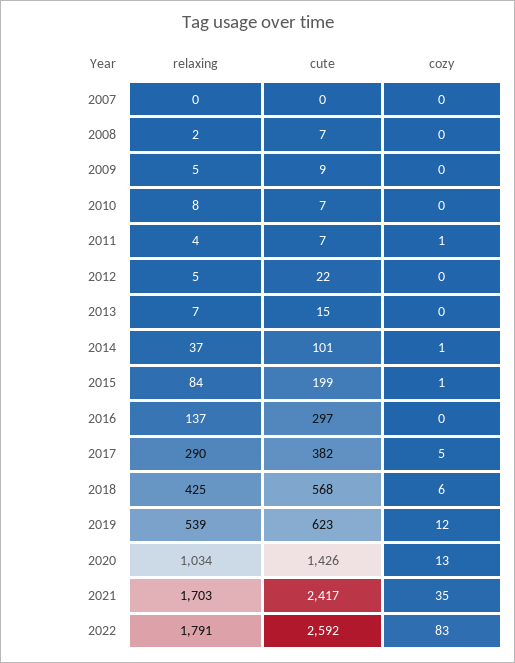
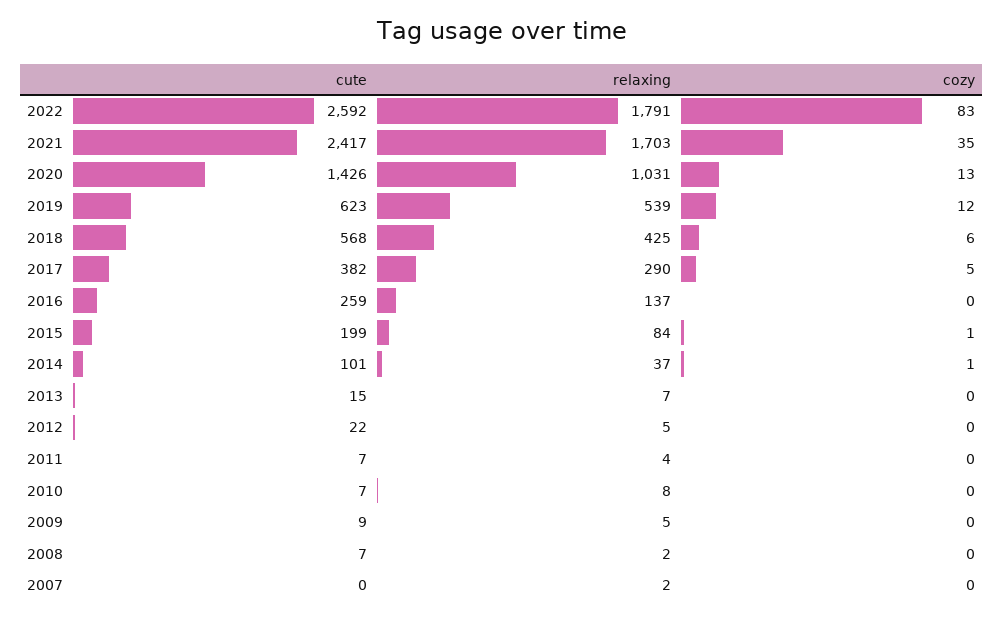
relaxing, 2007: 0 -> 2
cozy, 2011: 1 -> 0
cute, 2016: 297 -> 259
relaxing, 2020: 1034 -> 1031

